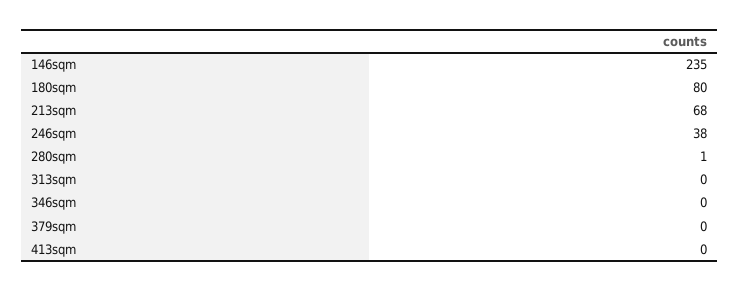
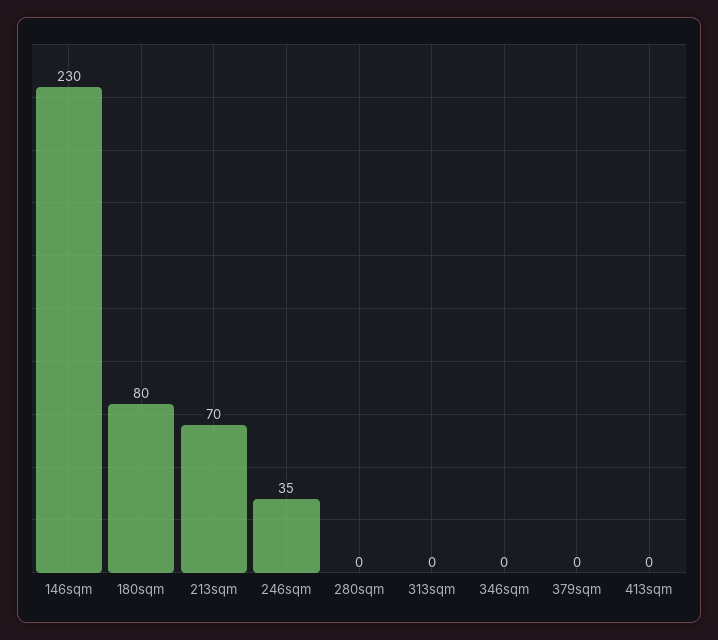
146sqm: 235 -> 230
213sqm: 68 -> 70
246sqm: 38 -> 35
280sqm: 1 -> 0

